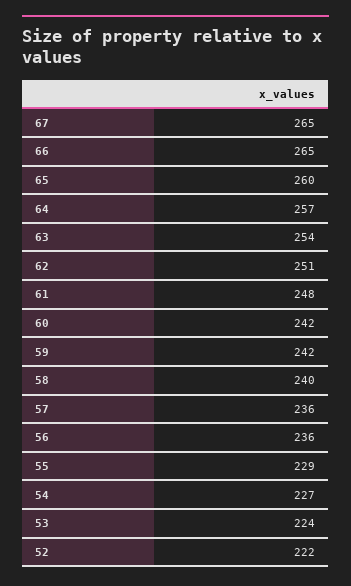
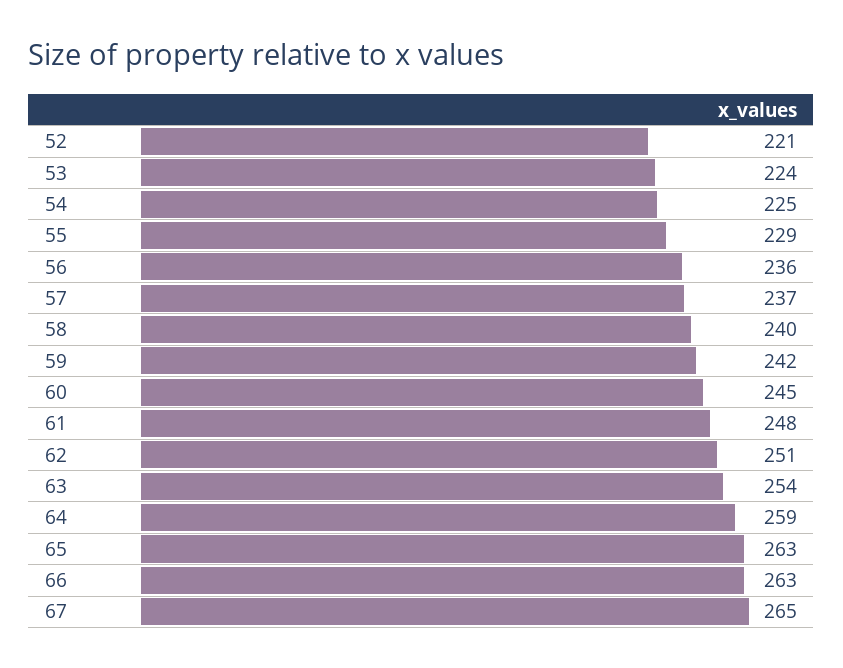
66: 265 -> 263
65: 260 -> 263
64: 257 -> 259
60: 242 -> 245
57: 236 -> 237
54: 227 -> 225
52: 222 -> 221

